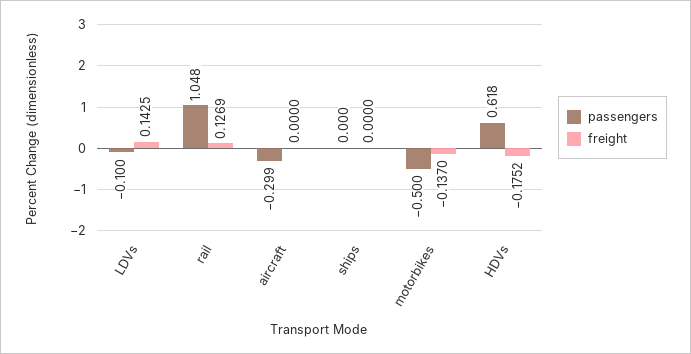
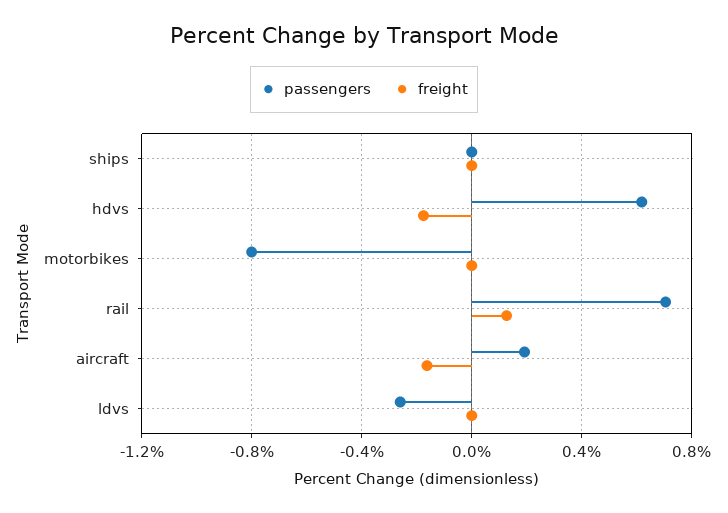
passengers, LDVs: -0.1 -> -0.25
freight, LDVs: 0.1425 -> 0
passengers, rail: 1.048 -> 0.7
passengers, aircraft: -0.299 -> 0.2
freight, aircraft: 0 -> -0.15
passengers, motorbikes: -0.5 -> -0.8
freight, motorbikes: -0.137 -> 0

